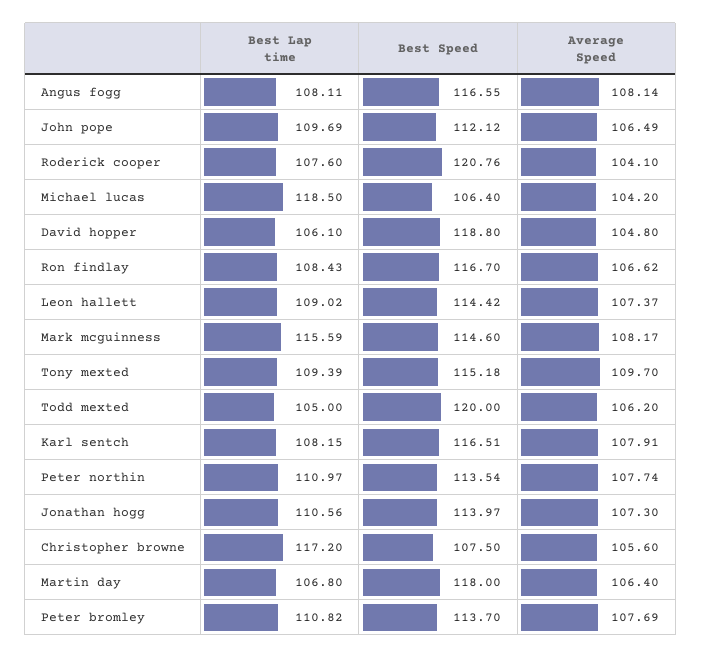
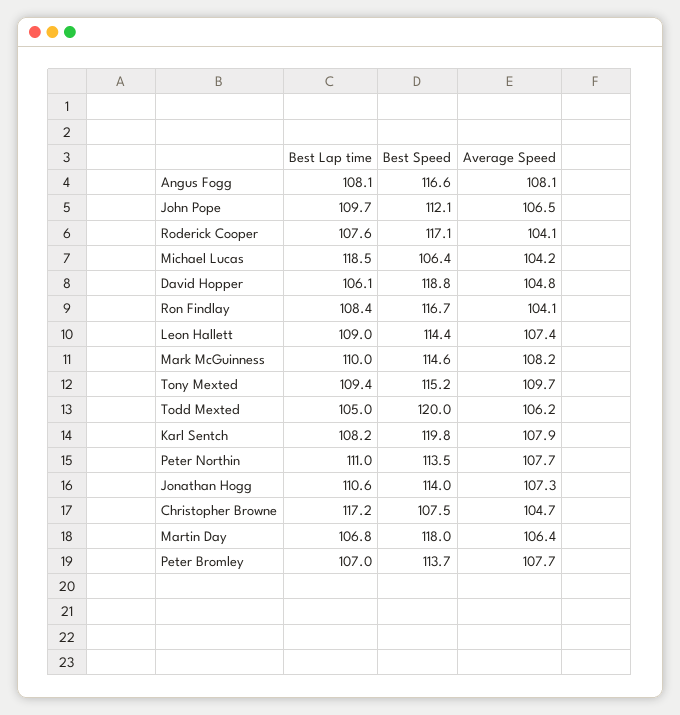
Best Speed, Roderick cooper: 120.76 -> 117.1
Average Speed, Ron findlay: 106.62 -> 104.1
Best Lap time, Mark mcguinness: 115.59 -> 110
Best Speed, Karl sentch: 116.51 -> 119.8
Average Speed, Christopher browne: 105.6 -> 104.7
Best Lap time, Peter bromley: 110.82 -> 107

